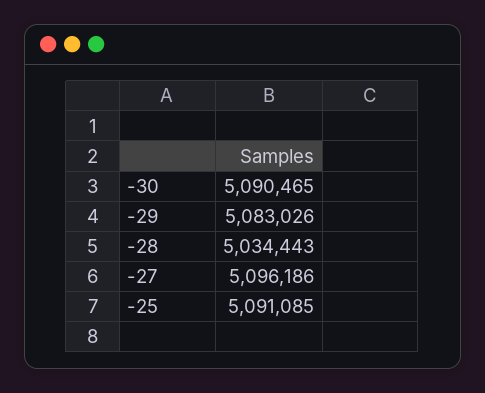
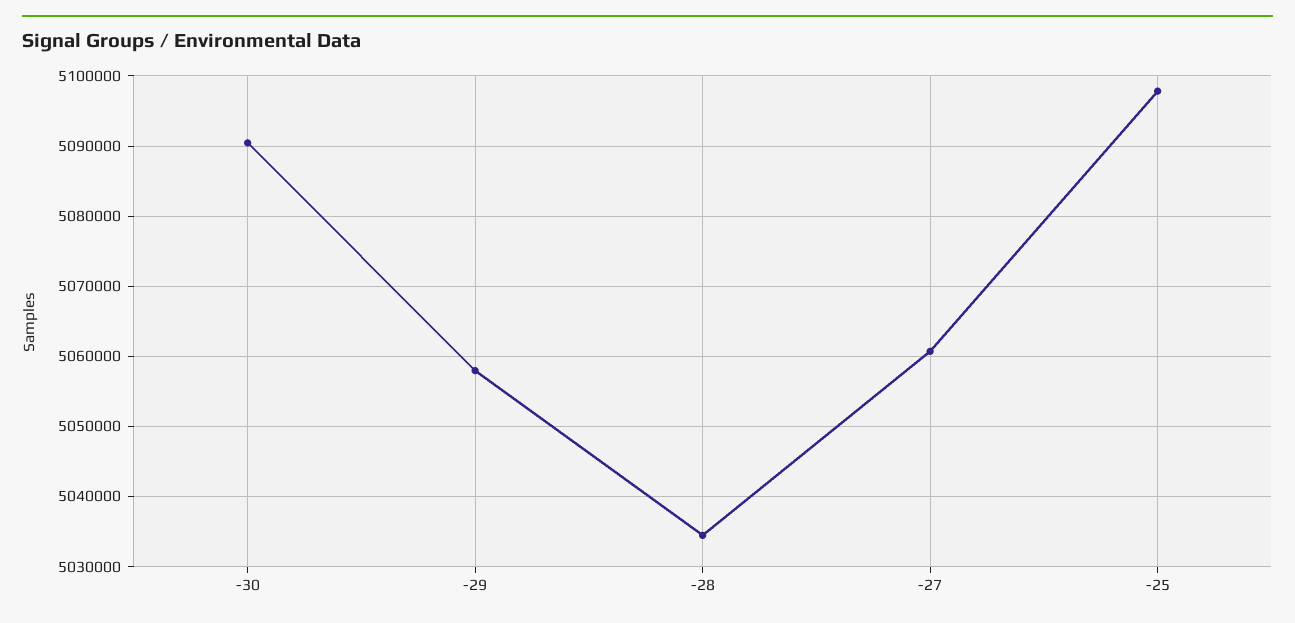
-29: 5083026 -> 5058000
-27: 5096186 -> 5061000
-25: 5091085 -> 5098000

